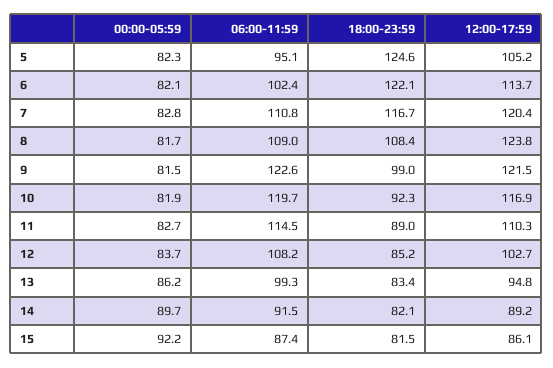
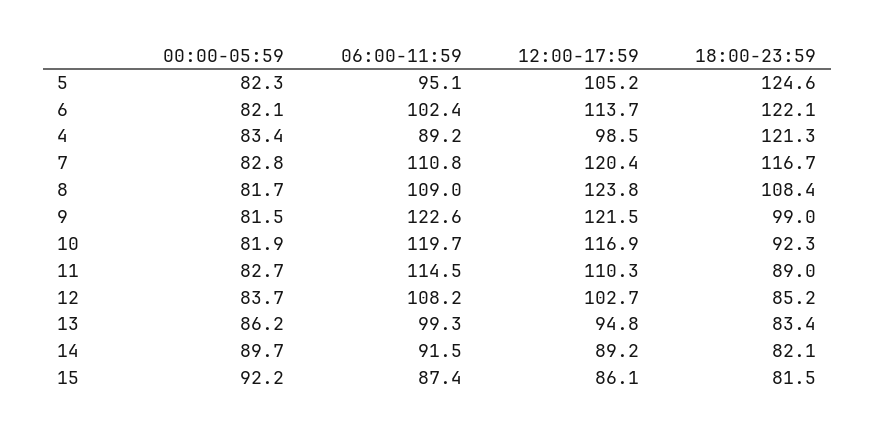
00:00-05:59, 4: none -> 83.4
06:00-11:59, 4: none -> 89.2
12:00-17:59, 4: none -> 98.5
18:00-23:59, 4: none -> 121.3

